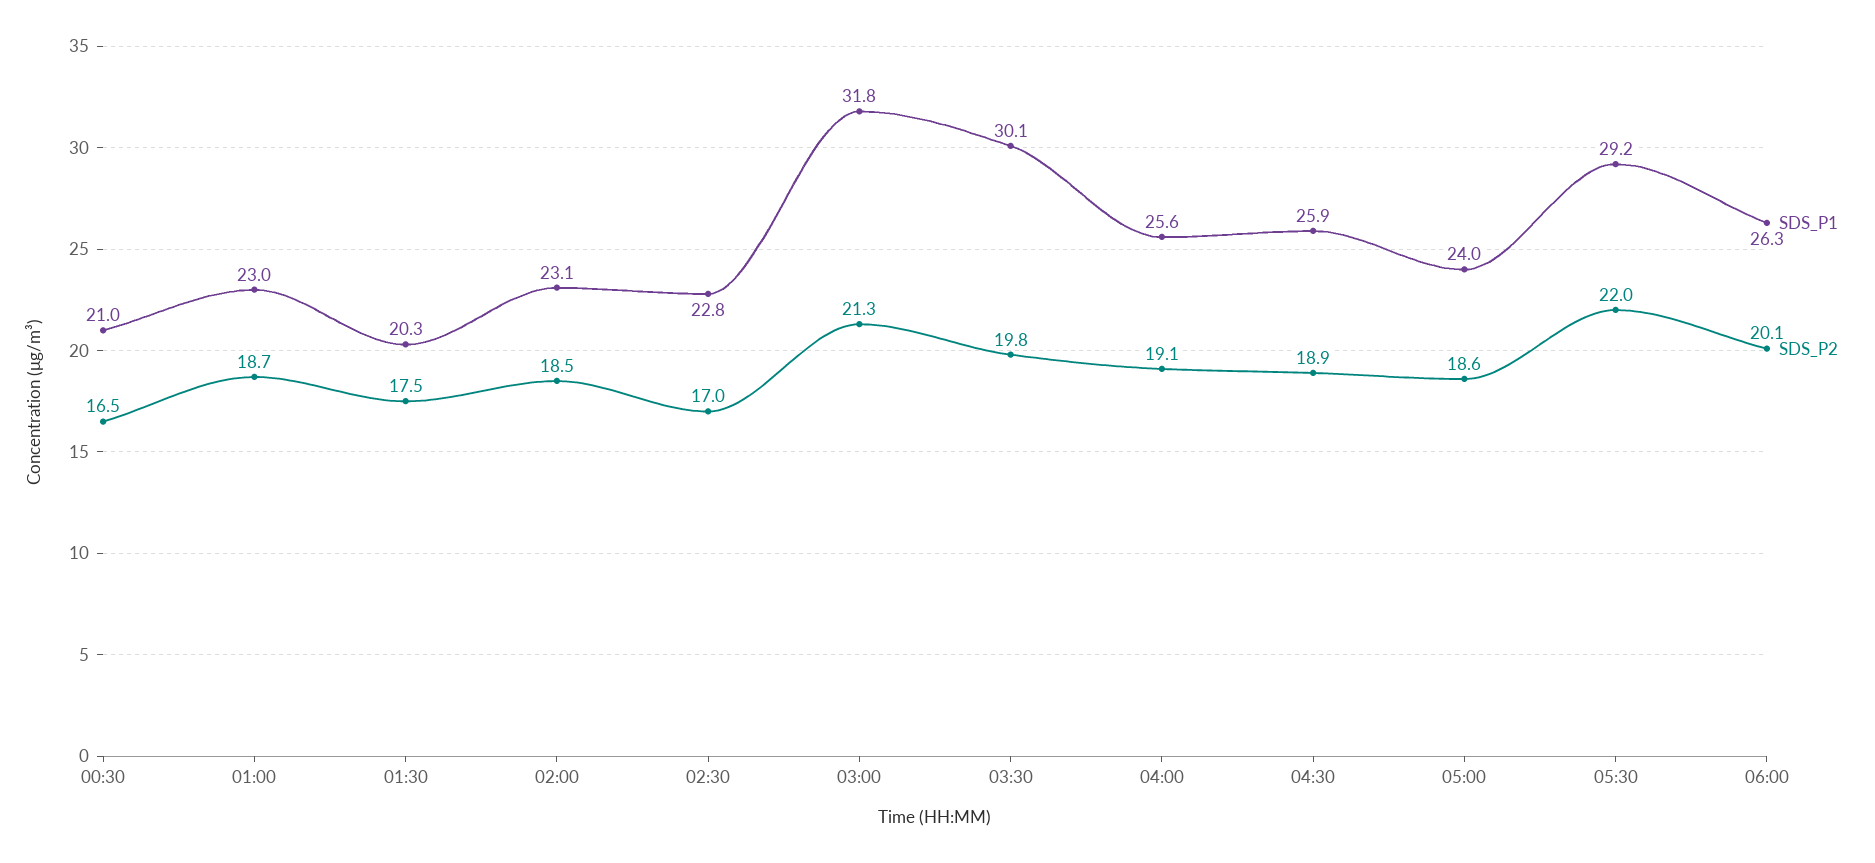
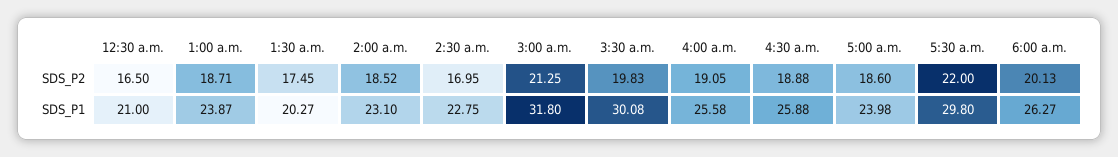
SDS_P1, 01:00: 23 -> 23.87
SDS_P1, 05:30: 29.2 -> 29.8

